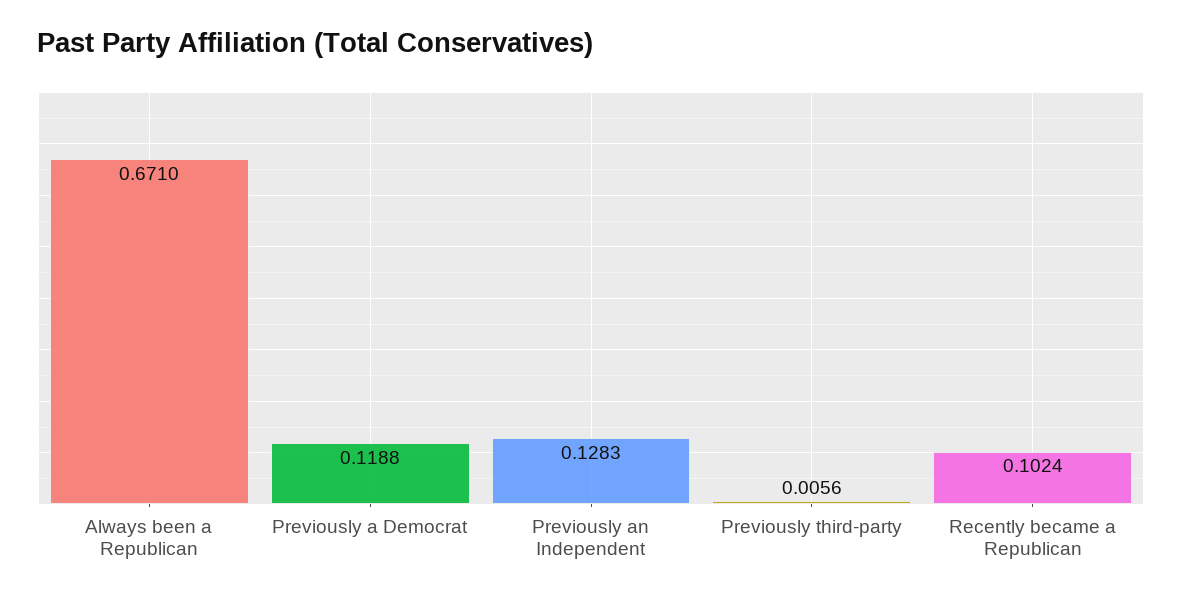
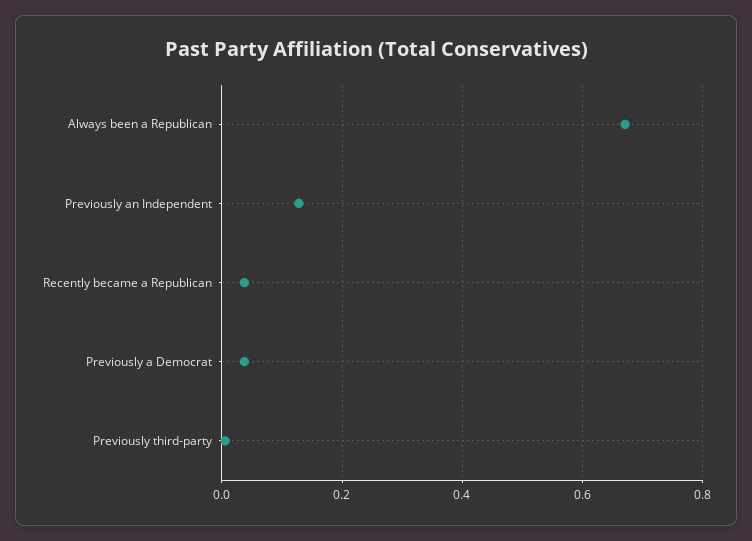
Previously a Democrat: 0.1188 -> 0.04
Recently became a Republican: 0.1024 -> 0.04

